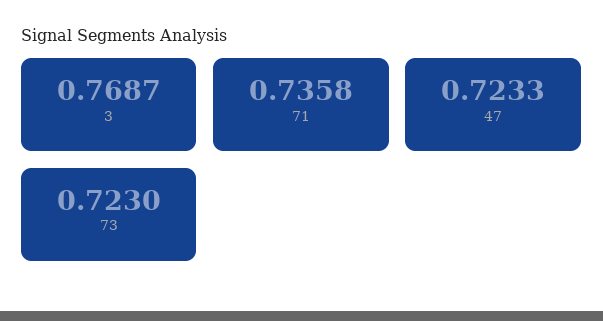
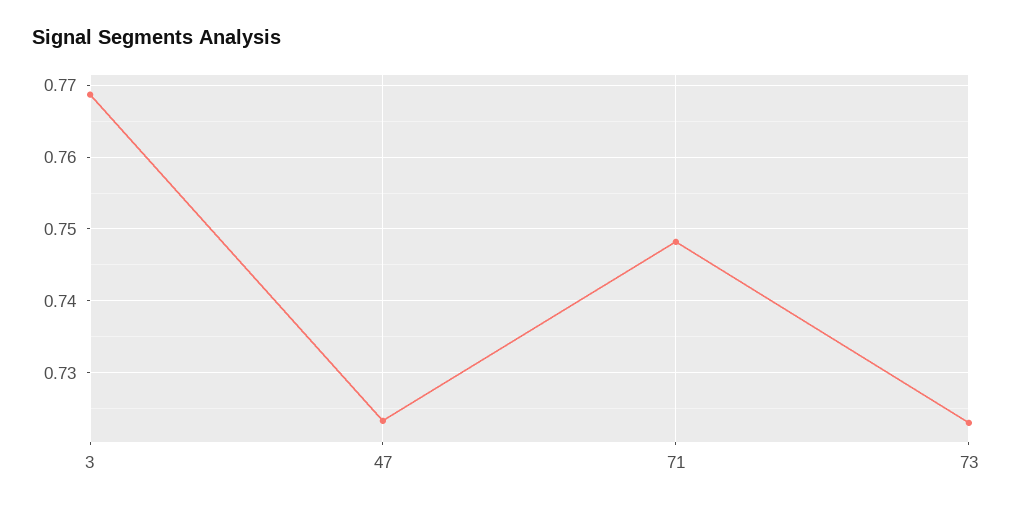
71: 0.7358 -> 0.748

